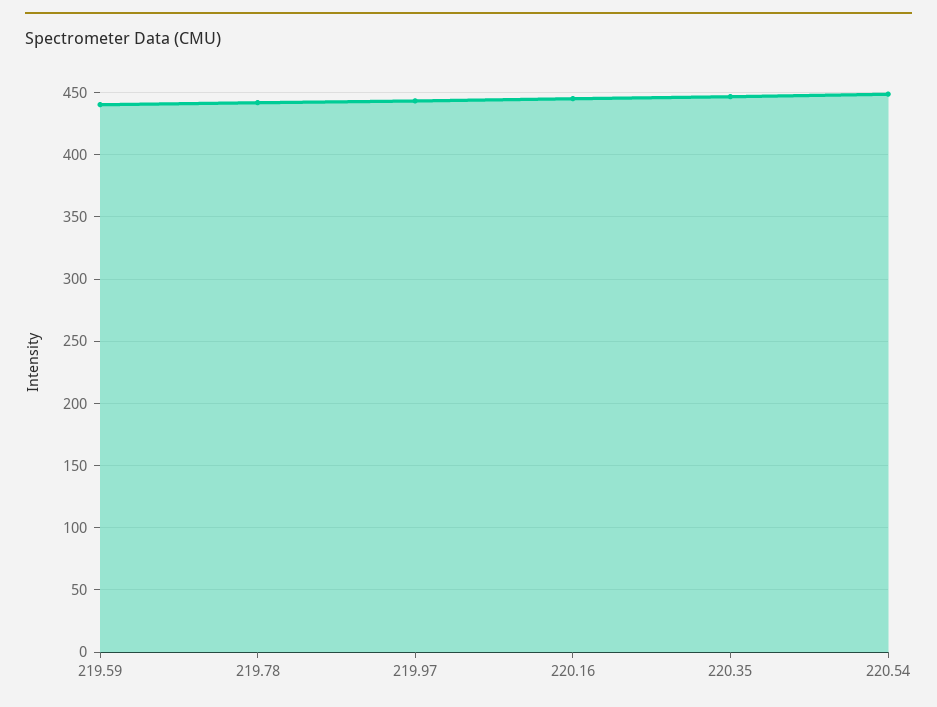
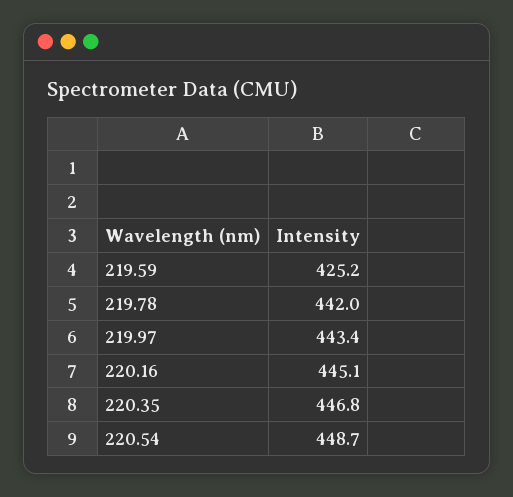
219.59: 440 -> 425.2

